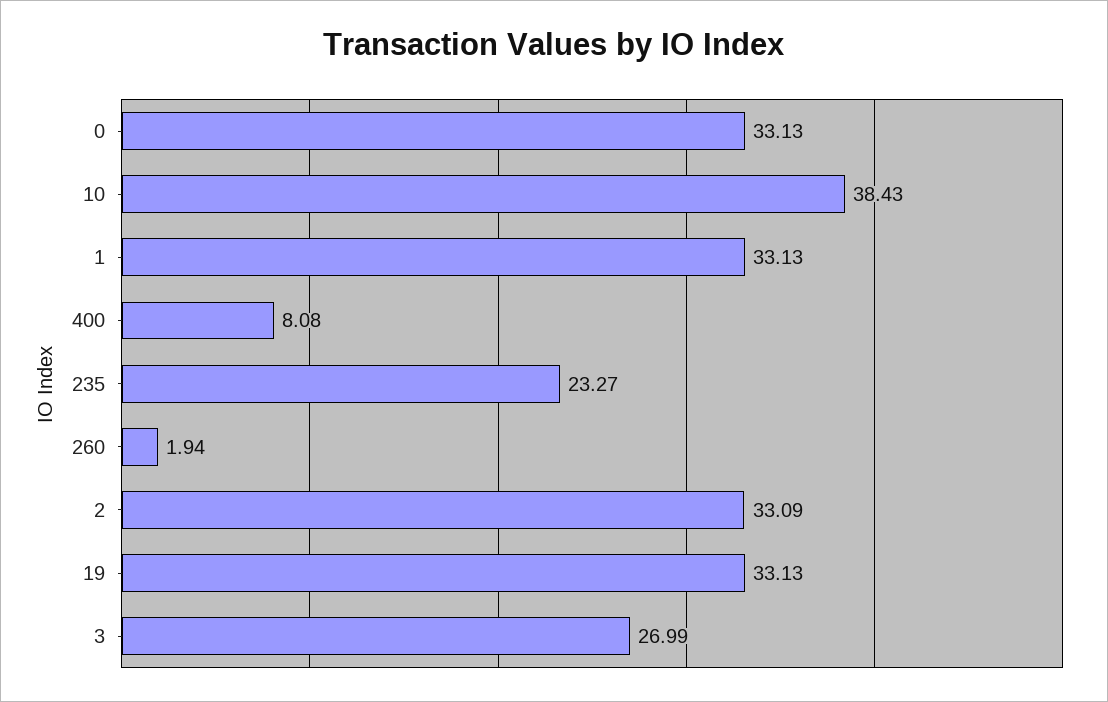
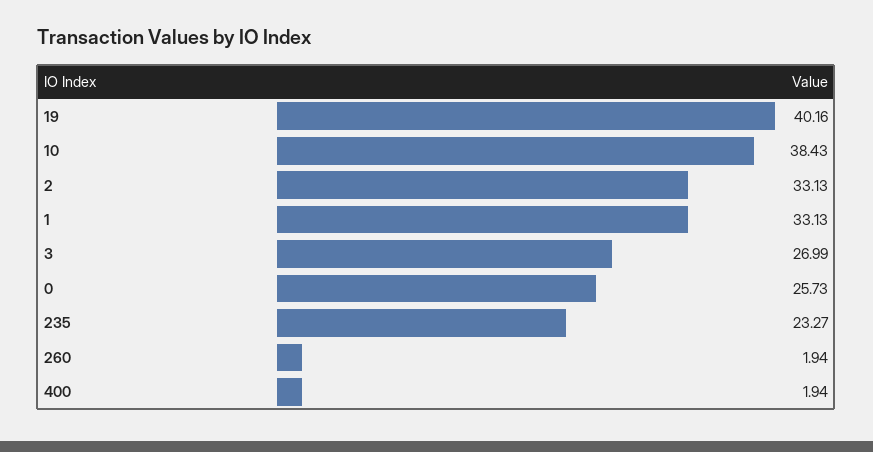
0: 33.13 -> 25.73
400: 8.08 -> 1.94
2: 33.09 -> 33.13
19: 33.13 -> 40.16

